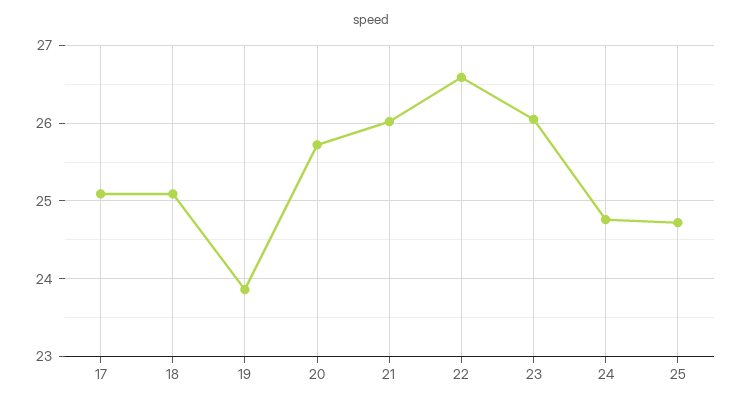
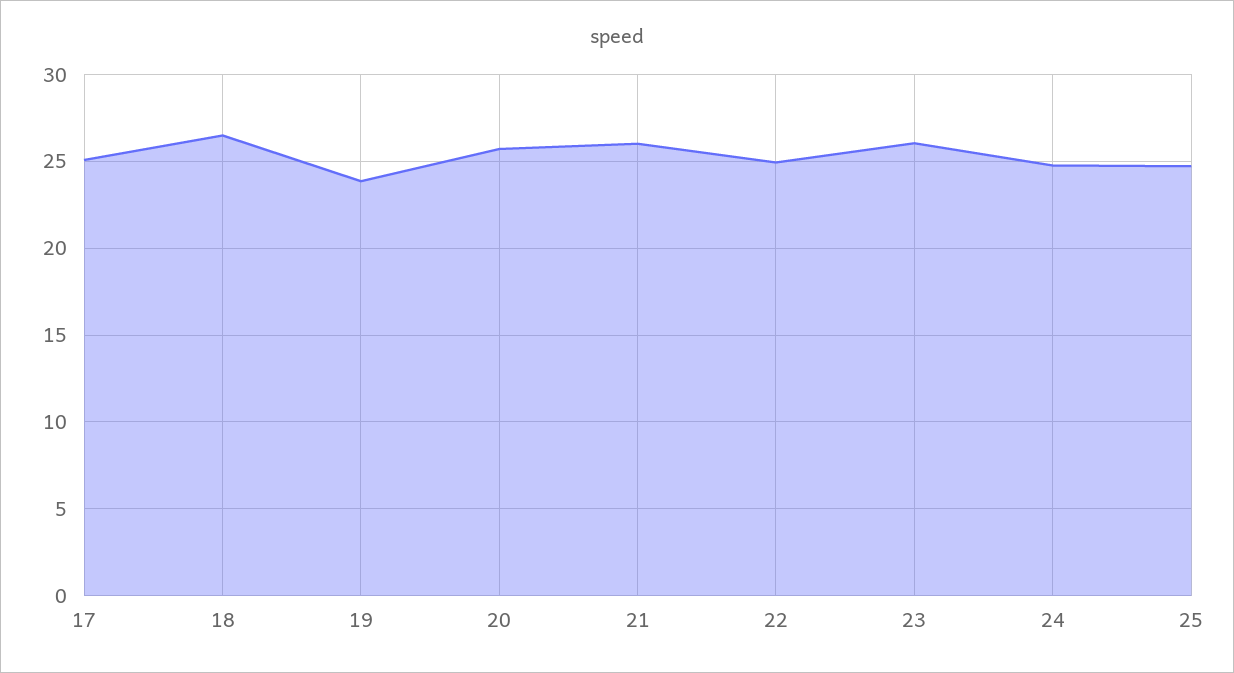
18: 25.1 -> 26.5
22: 26.6 -> 25

